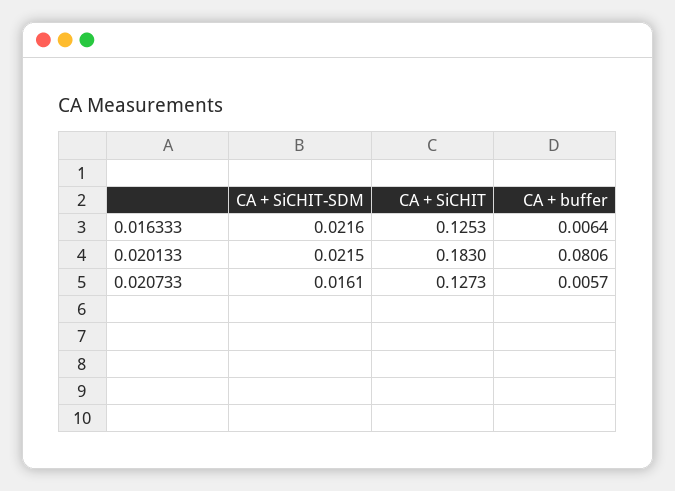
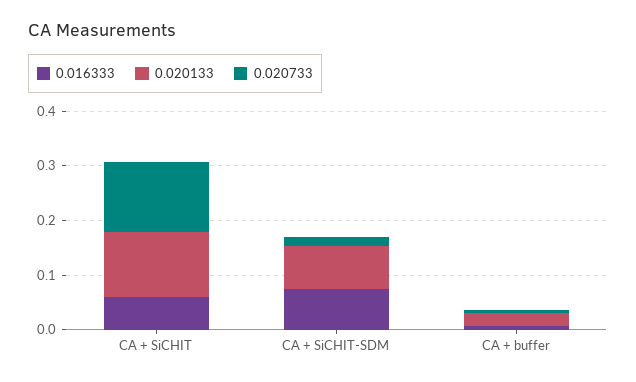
0.016333, CA + SiCHIT-SDM: 0.0216 -> 0.08
0.016333, CA + SiCHIT: 0.1253 -> 0.06
0.020133, CA + SiCHIT-SDM: 0.0215 -> 0.08
0.020133, CA + SiCHIT: 0.183 -> 0.12
0.020133, CA + buffer: 0.0806 -> 0.02

